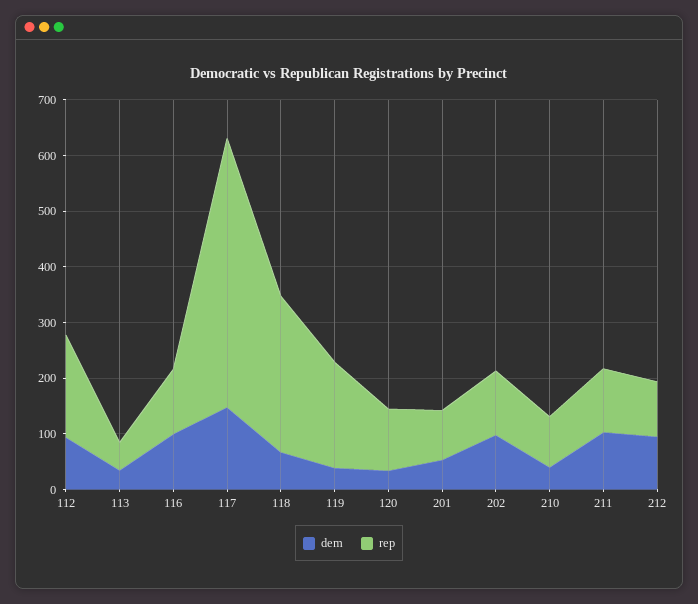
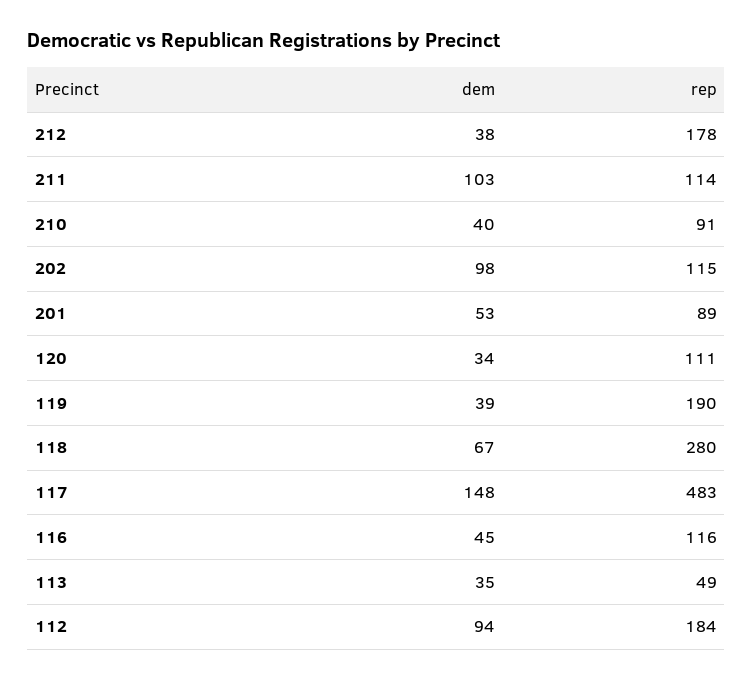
dem, 116: 100 -> 45
dem, 212: 100 -> 38
rep, 212: 100 -> 178

